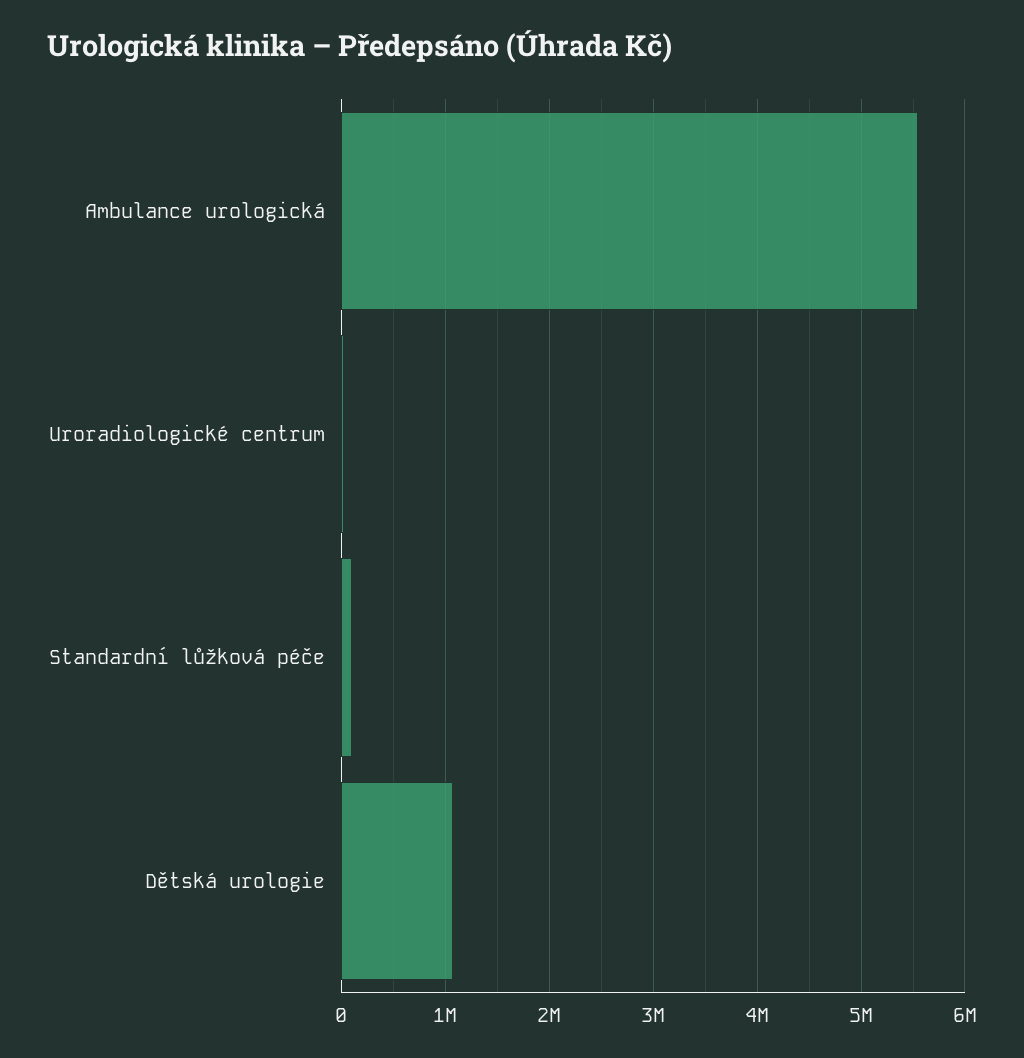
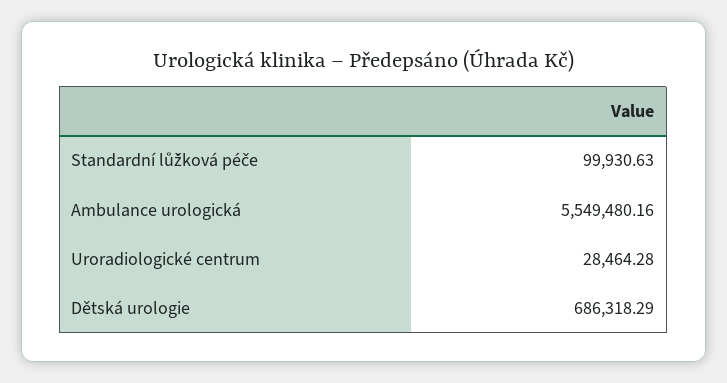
Dětská urologie: 1100000 -> 686318.29

